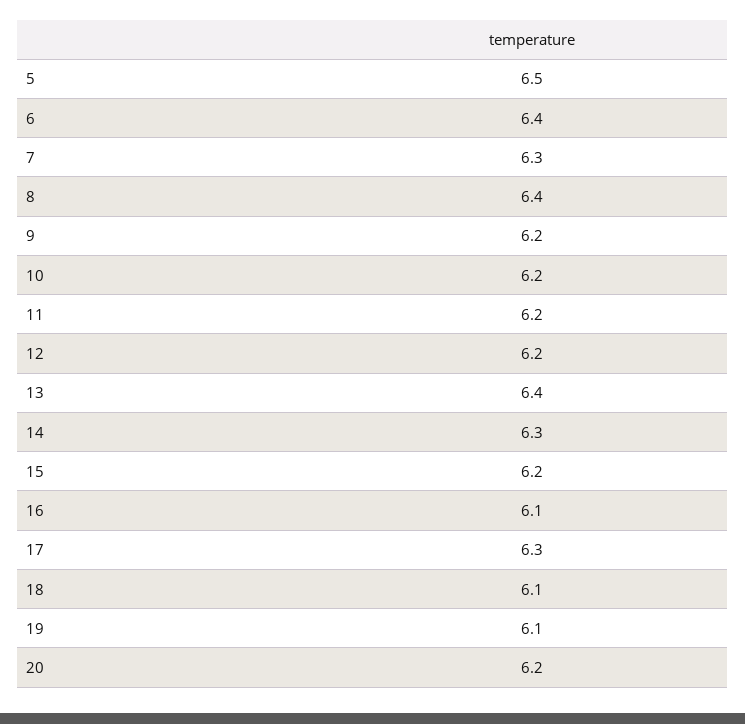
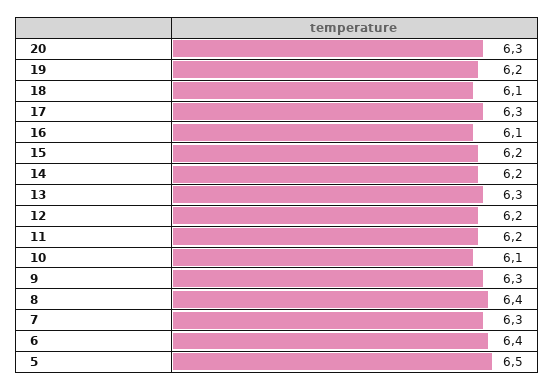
9: 6.2 -> 6.3
10: 6.2 -> 6.1
13: 6.4 -> 6.3
14: 6.3 -> 6.2
19: 6.1 -> 6.2
20: 6.2 -> 6.3

